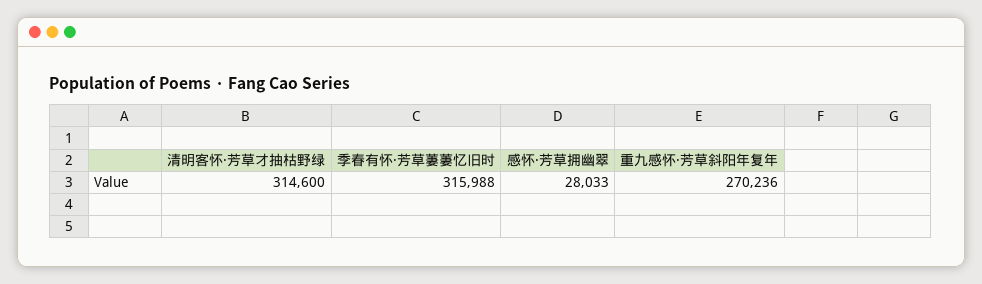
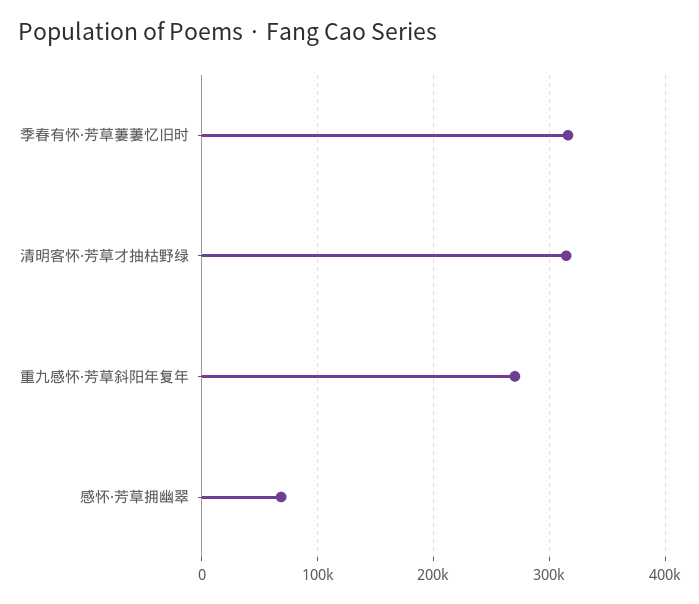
感怀·芳草拥幽翠: 28033 -> 70000

